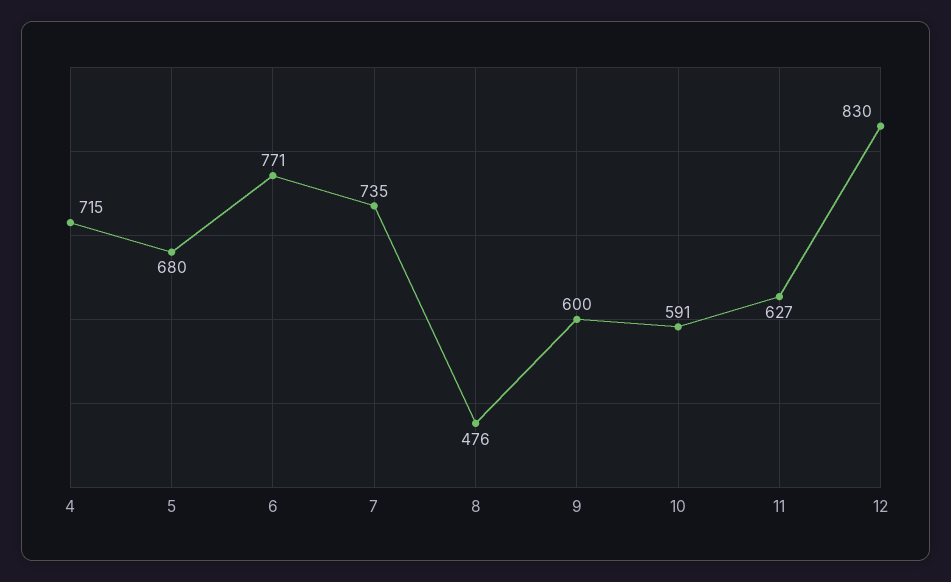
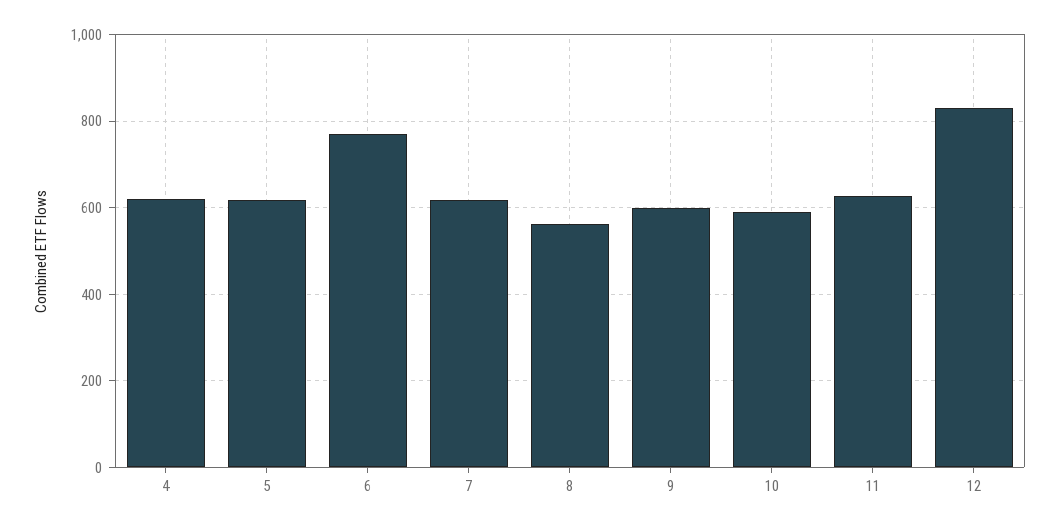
4: 715 -> 620
5: 680 -> 620
7: 735 -> 620
8: 476 -> 560

